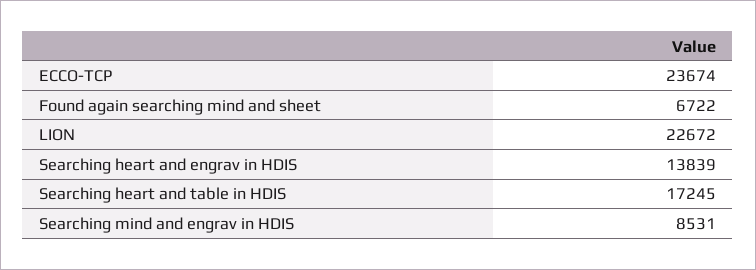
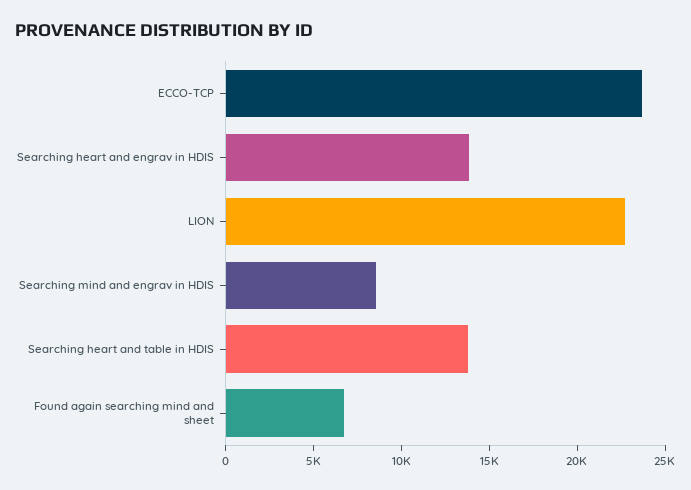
Searching heart and table in HDIS: 17245 -> 14000

